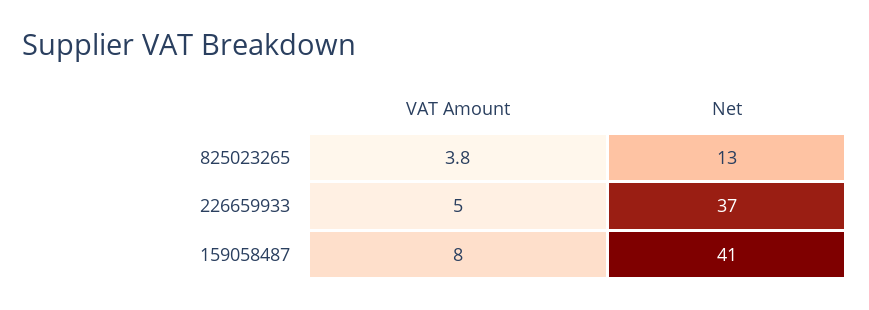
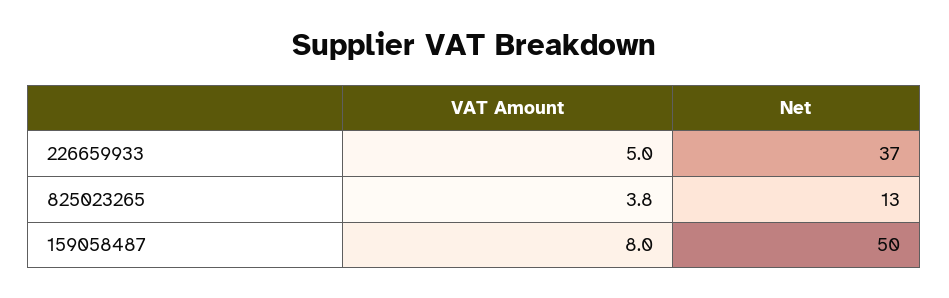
Net, 159058487: 41 -> 50

